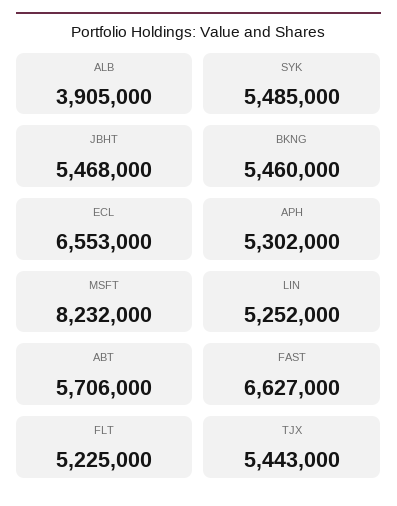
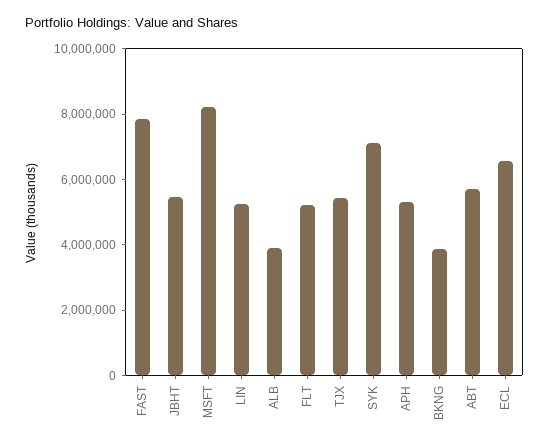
SYK: 5485000 -> 7000000
BKNG: 5460000 -> 4000000
FAST: 6627000 -> 8000000

